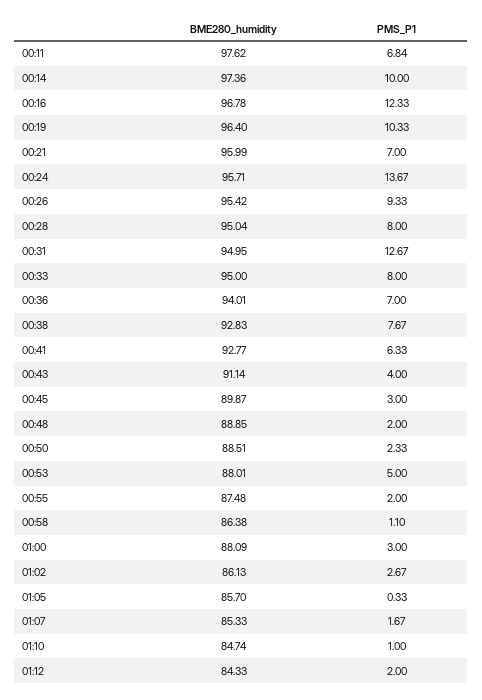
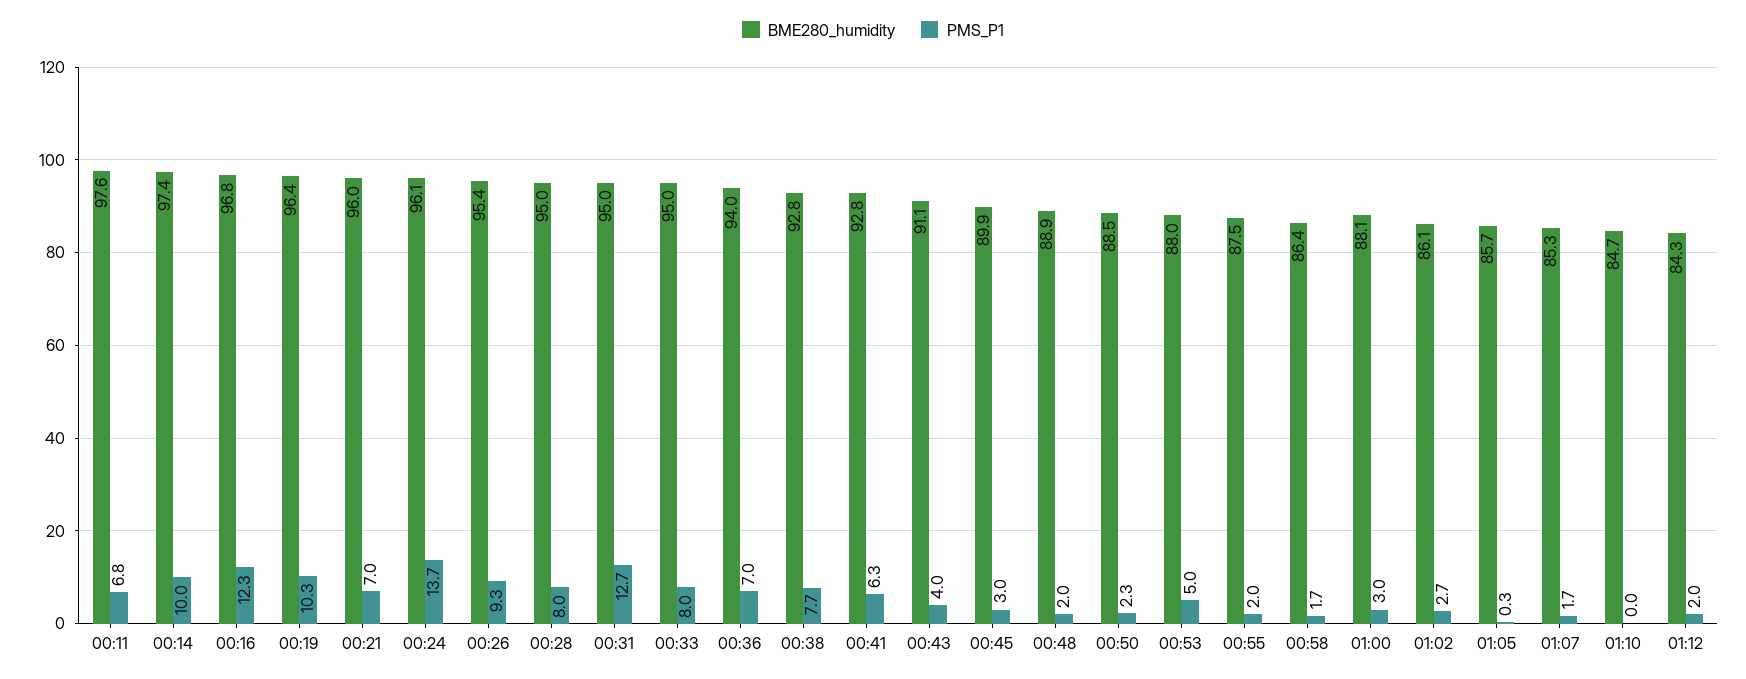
BME280_humidity, 00:24: 95.71 -> 96.1
PMS_P1, 00:58: 1.1 -> 1.7
PMS_P1, 01:10: 1 -> 0

